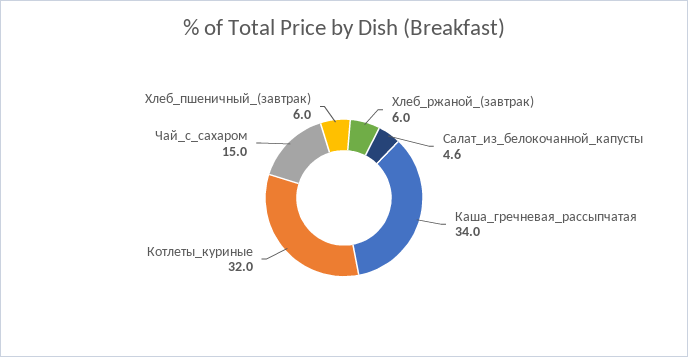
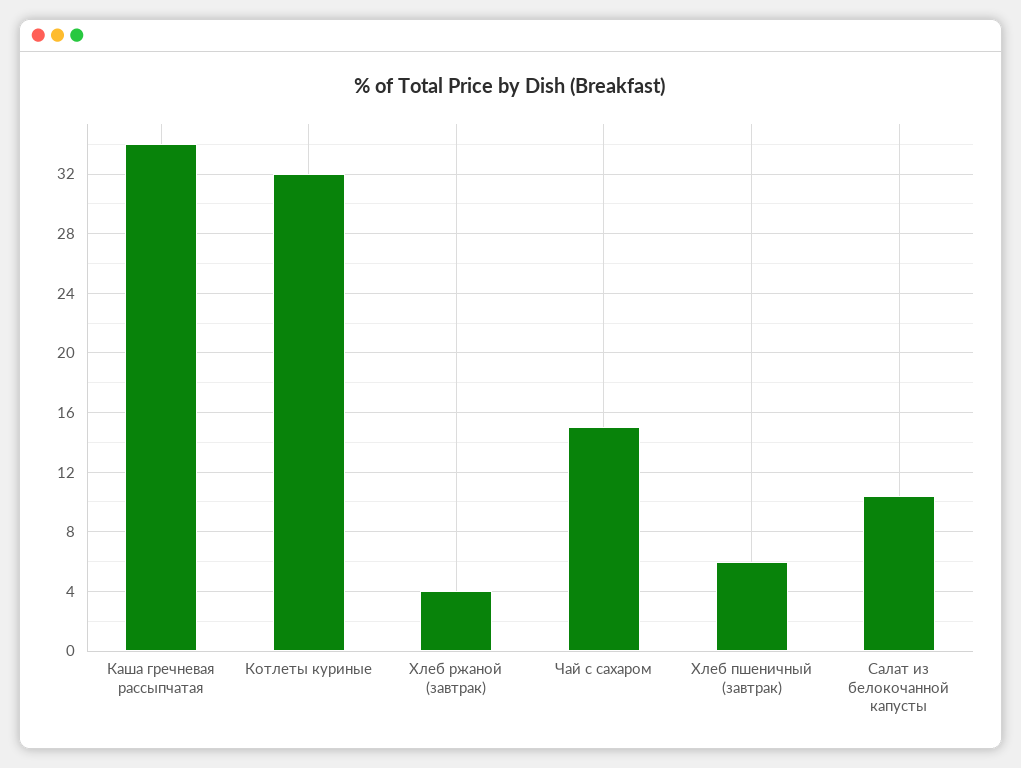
Хлеб_ржаной_(завтрак): 6 -> 4
Салат_из_белокочанной_капусты: 4.6 -> 10.5

